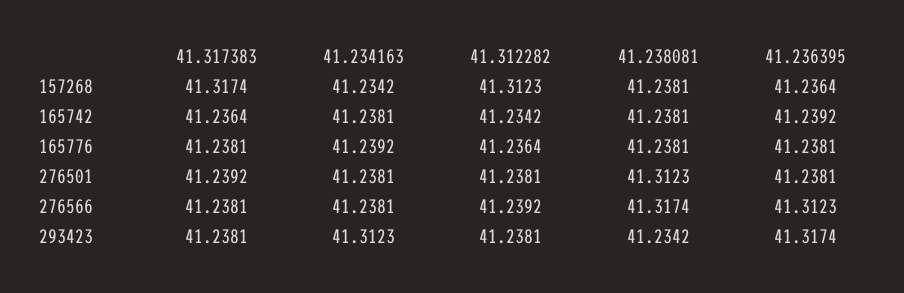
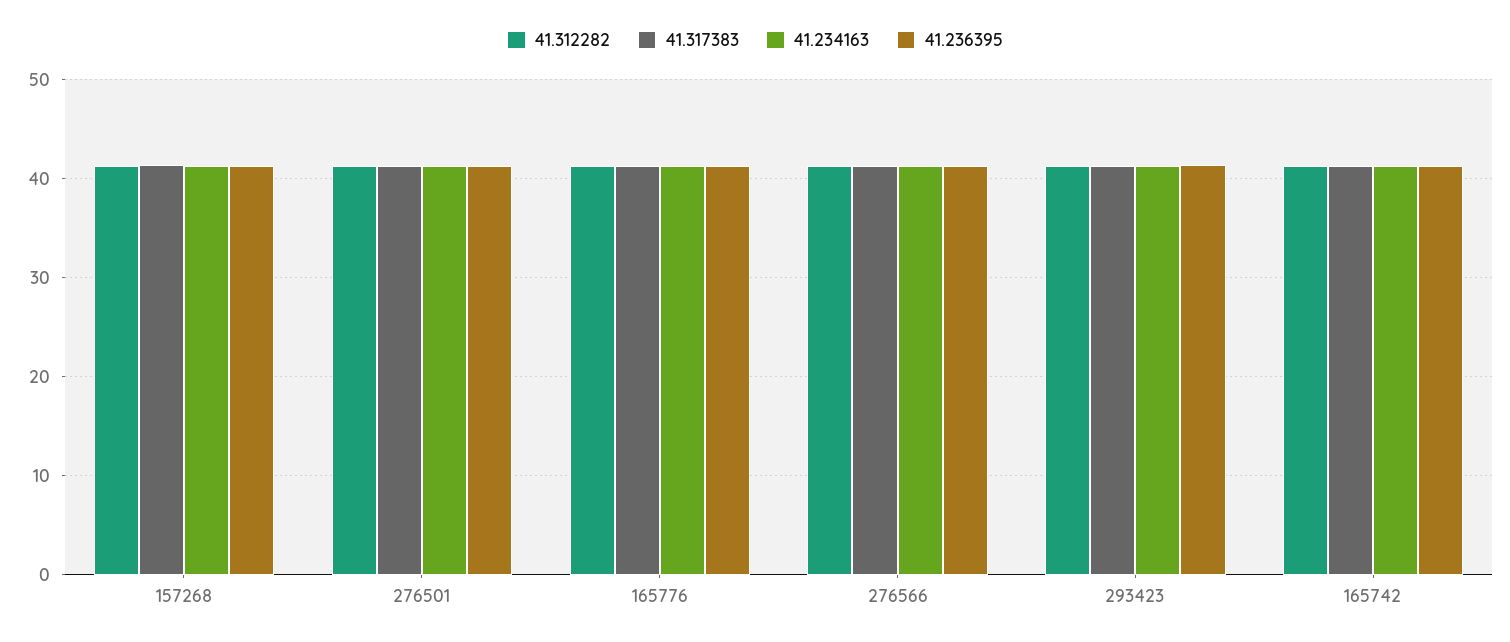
41.238081, 157268: 41.2381 -> none
41.238081, 165742: 41.2381 -> none
41.238081, 165776: 41.2381 -> none
41.238081, 276501: 41.3123 -> none
41.238081, 276566: 41.3174 -> none
41.238081, 293423: 41.2342 -> none

